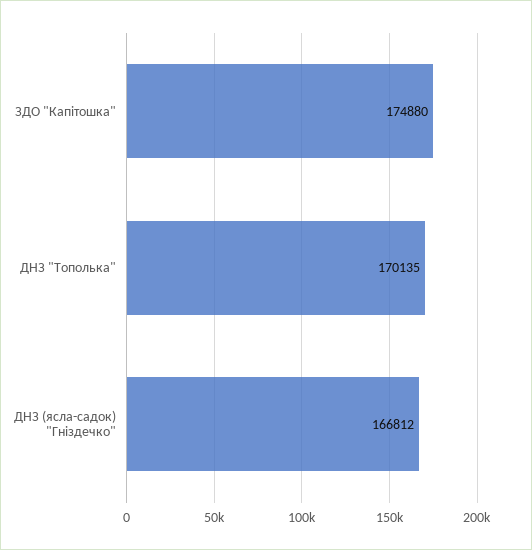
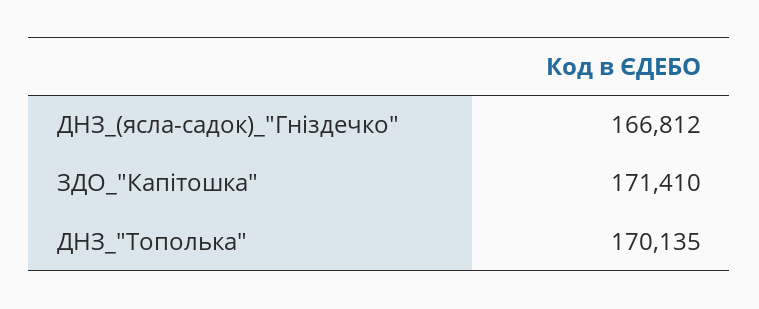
ЗДО "Капітошка": 174880 -> 171410

